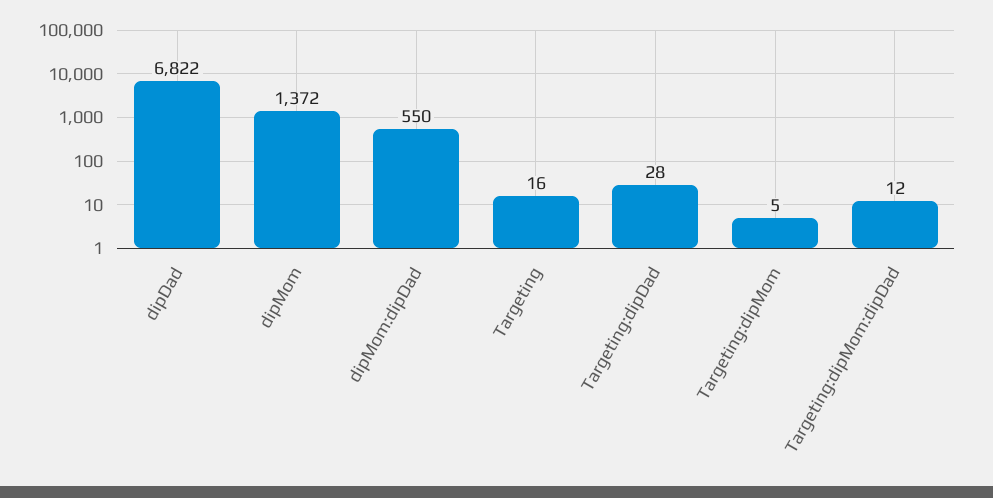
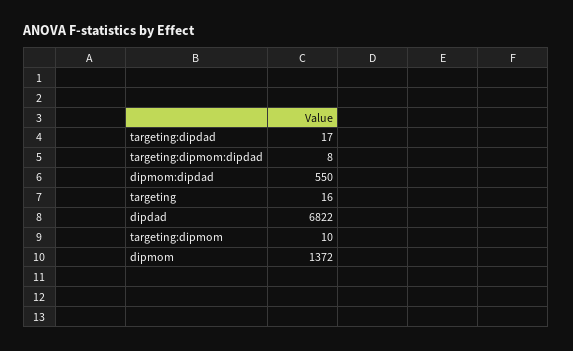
Targeting:dipDad: 28 -> 17
Targeting:dipMom: 5 -> 10
Targeting:dipMom:dipDad: 12 -> 8

